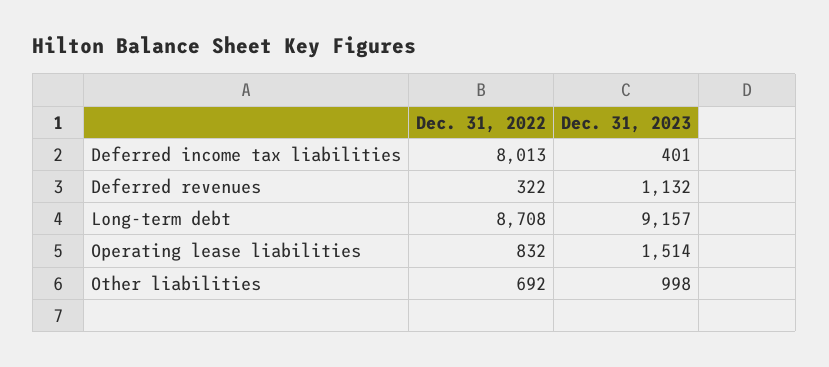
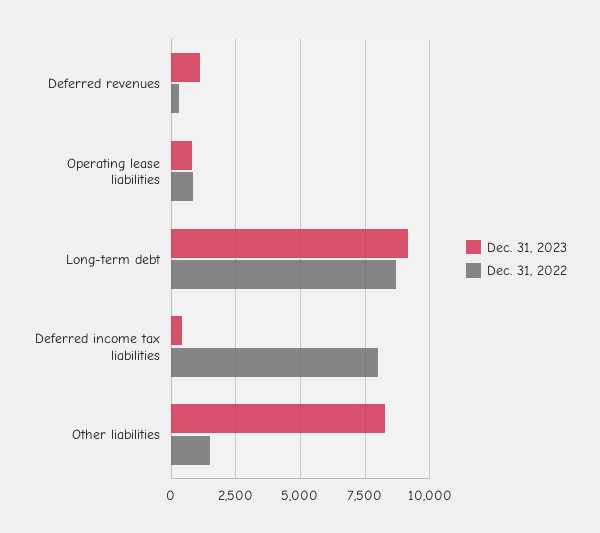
Dec. 31, 2023, Operating lease liabilities: 1514 -> 750
Dec. 31, 2022, Other liabilities: 692 -> 1500
Dec. 31, 2023, Other liabilities: 998 -> 8250

